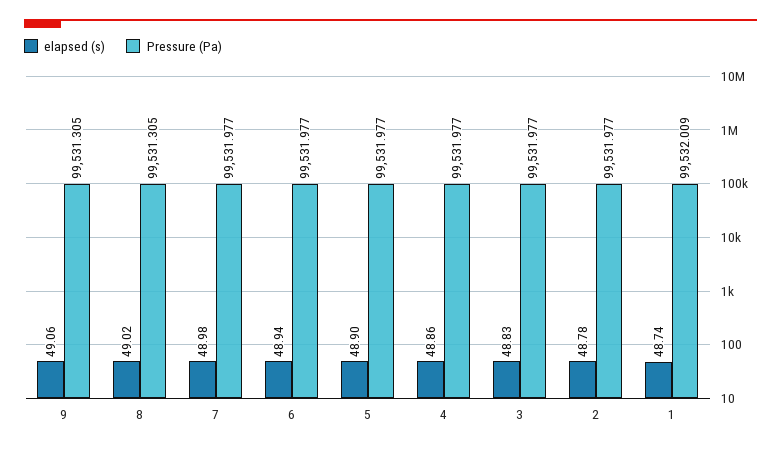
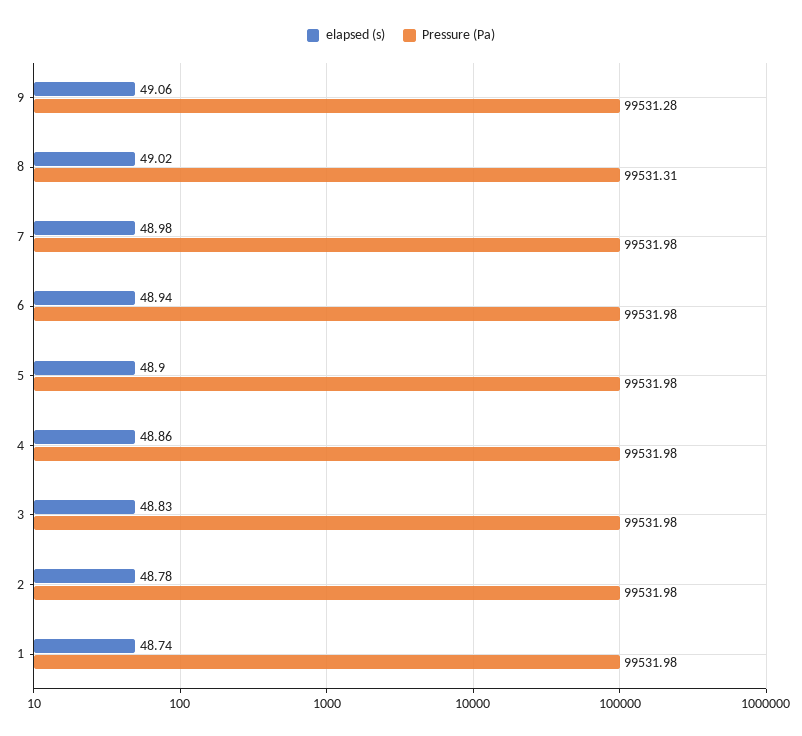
Pressure (Pa), 9: 99531.305 -> 99531.28
Pressure (Pa), 1: 99532.009 -> 99531.98

